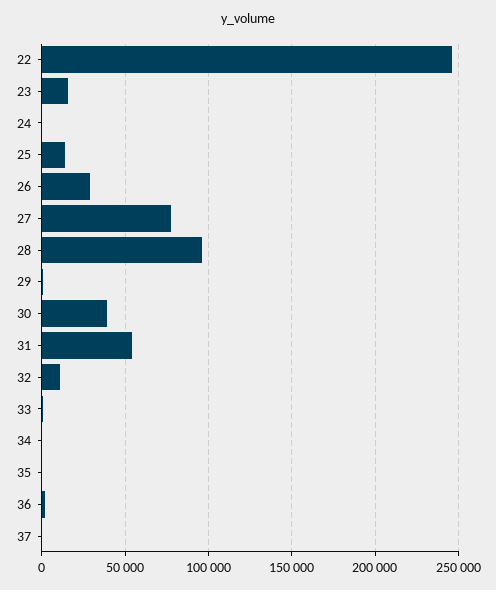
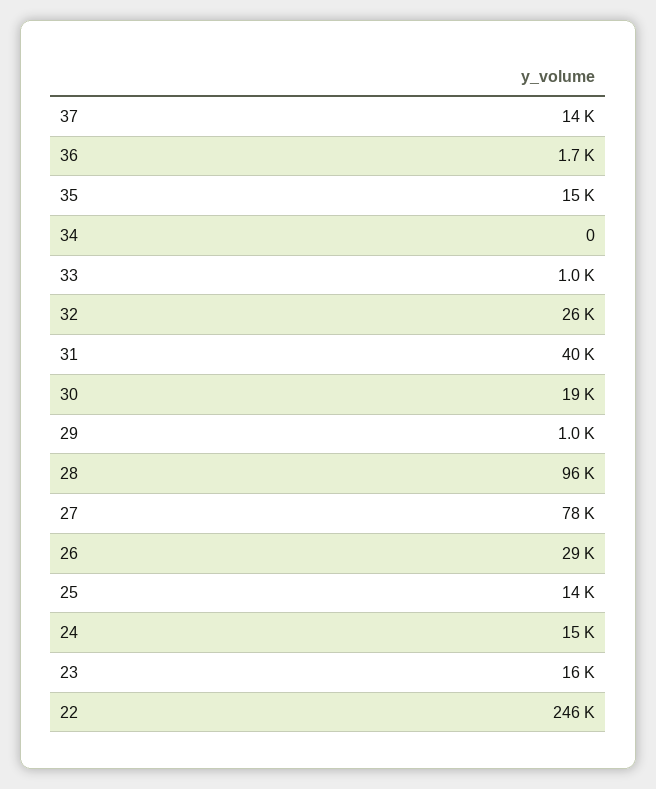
24: 0 -> 15000
30: 40000 -> 19000
31: 55000 -> 40000
32: 10000 -> 26000
35: 0 -> 15000
37: 0 -> 14000

